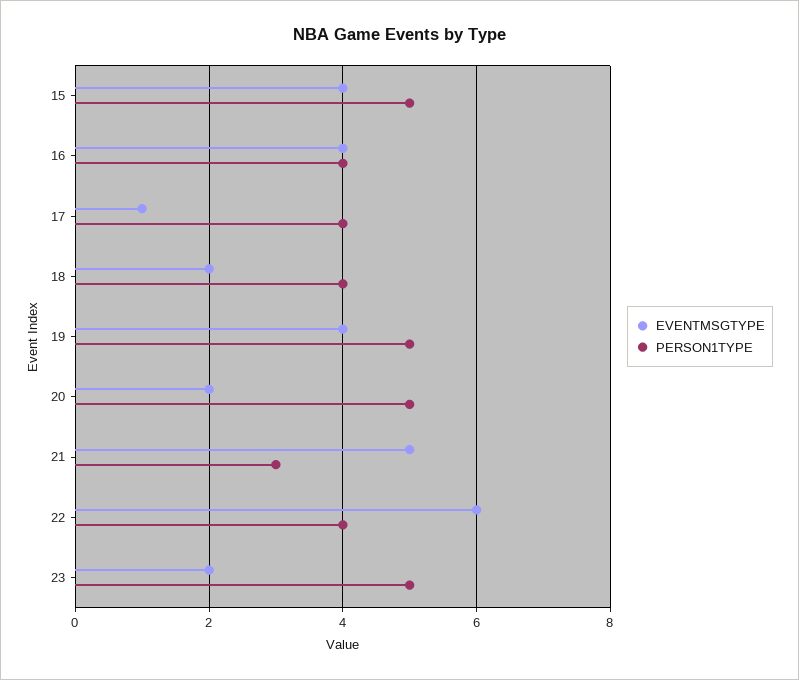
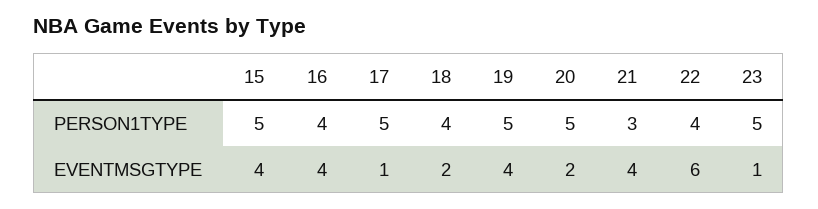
PERSON1TYPE, 17: 4 -> 5
EVENTMSGTYPE, 21: 5 -> 4
EVENTMSGTYPE, 23: 2 -> 1

